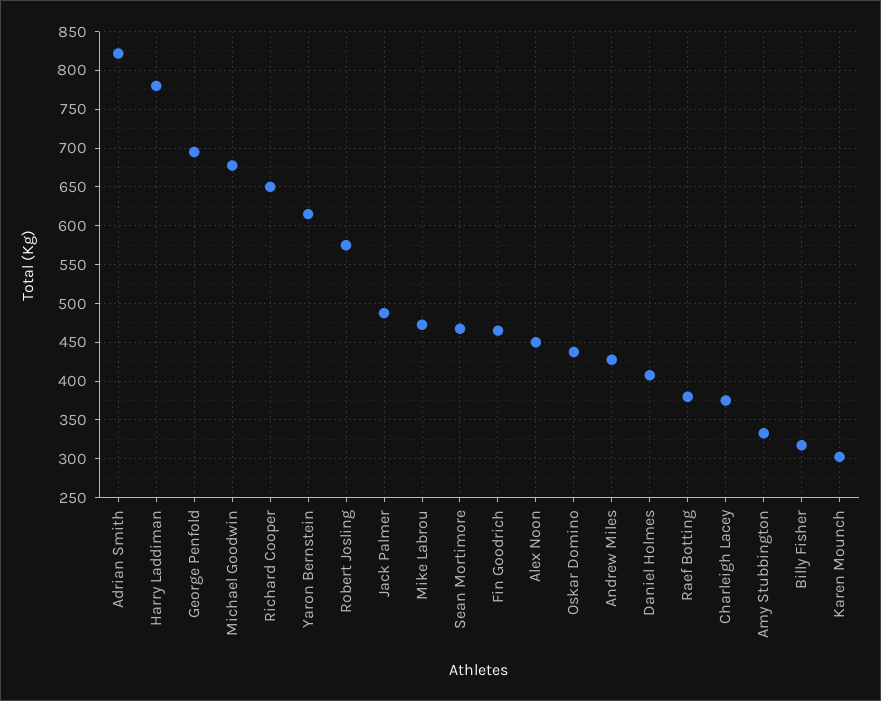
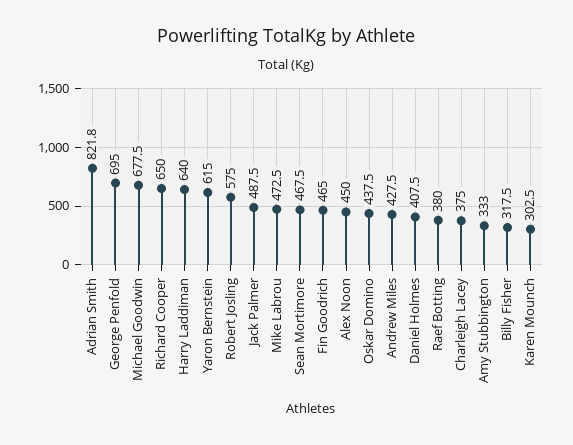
Harry Laddiman: 780 -> 640

